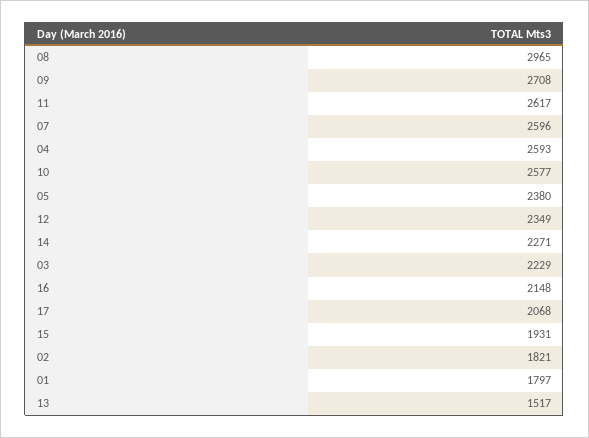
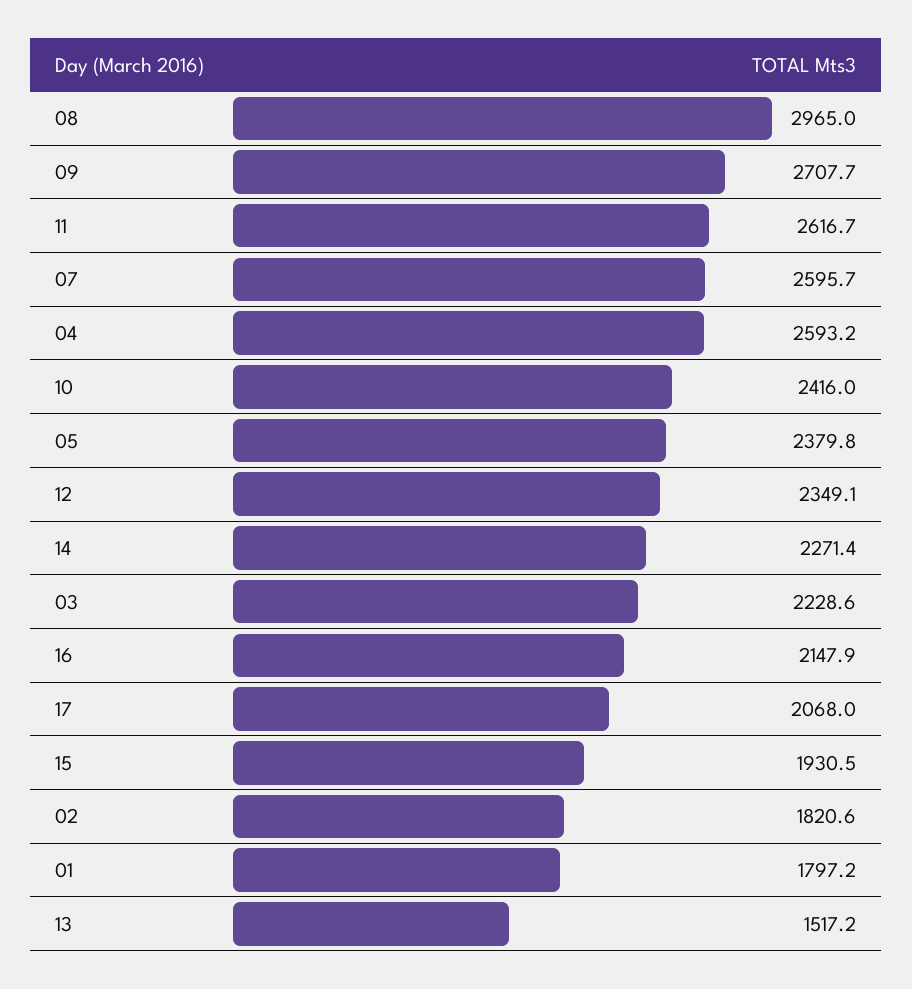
10: 2577 -> 2416

